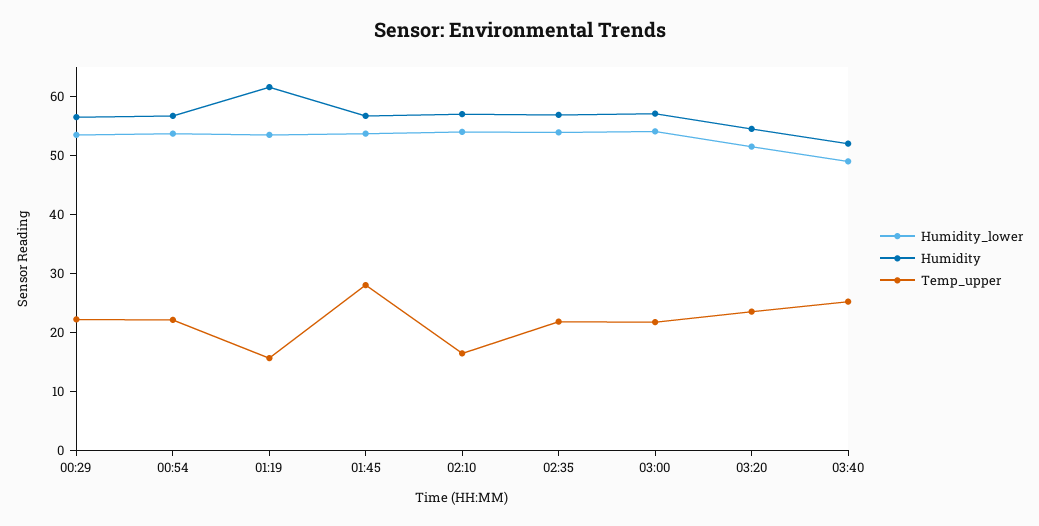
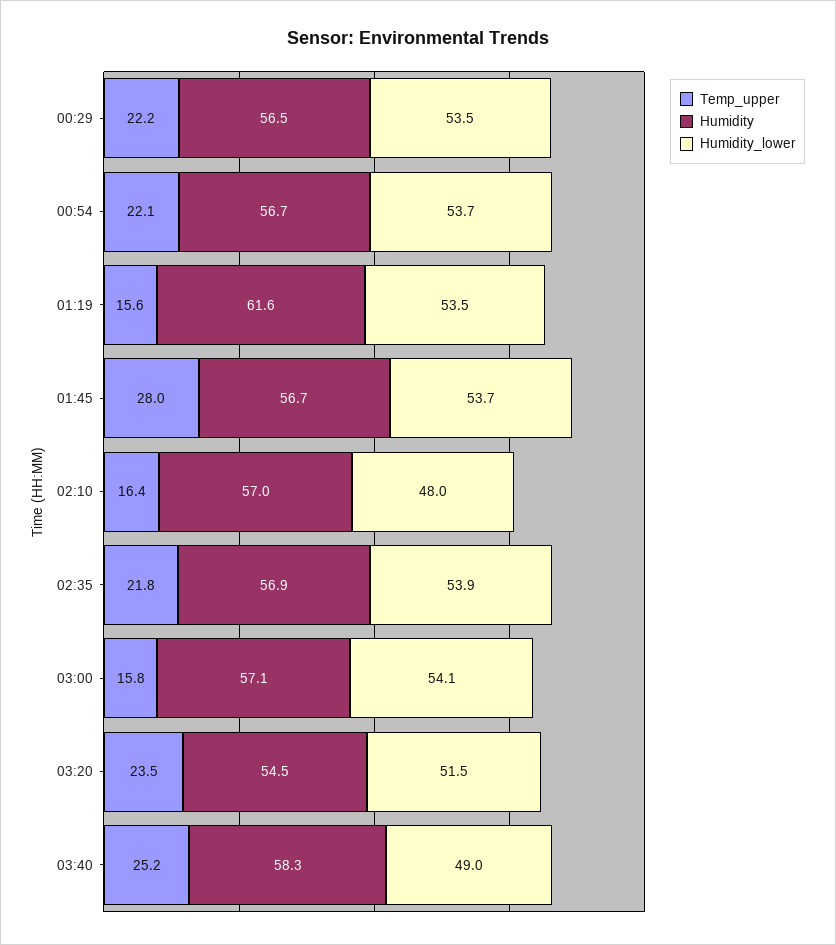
Humidity_lower, 02:10: 54 -> 48
Temp_upper, 03:00: 22 -> 15.8
Humidity, 03:40: 52 -> 58.3

